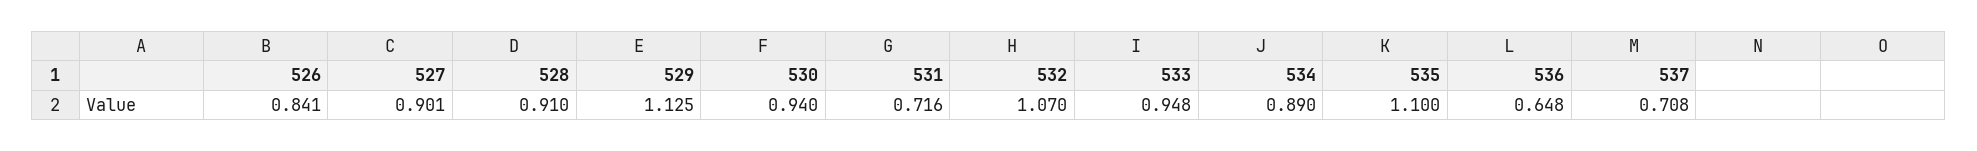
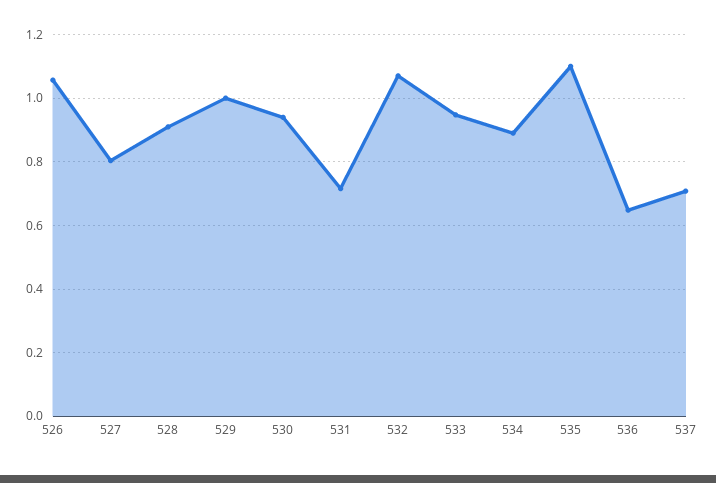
526: 0.841 -> 1.06
527: 0.901 -> 0.8
529: 1.125 -> 1

